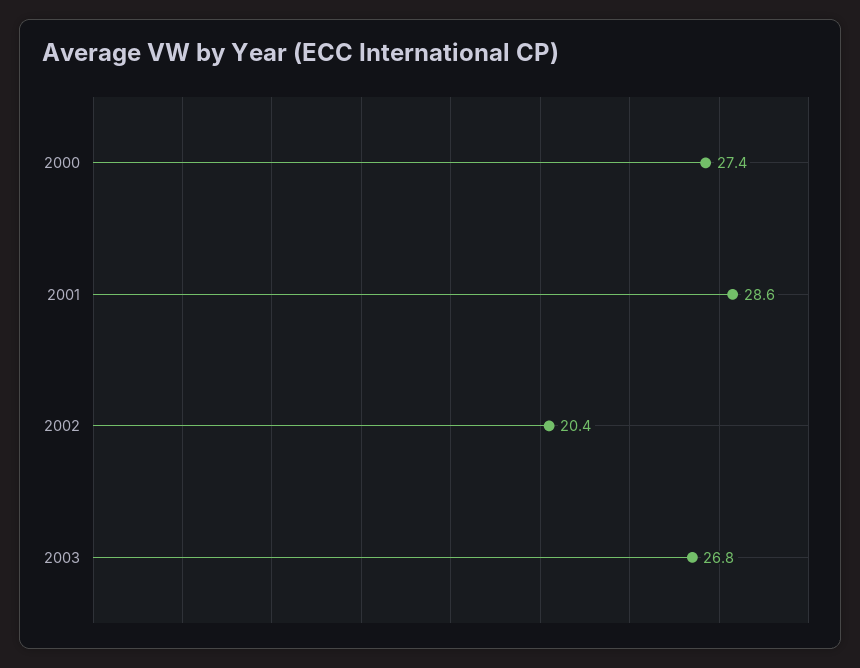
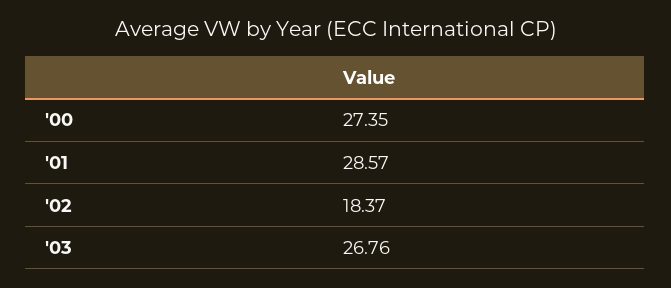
2002: 20.4 -> 18.37

